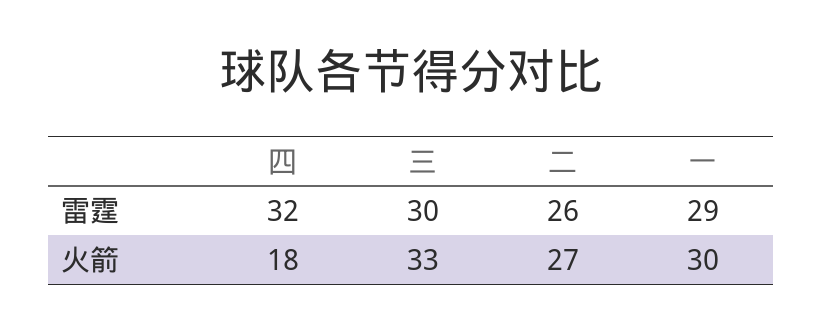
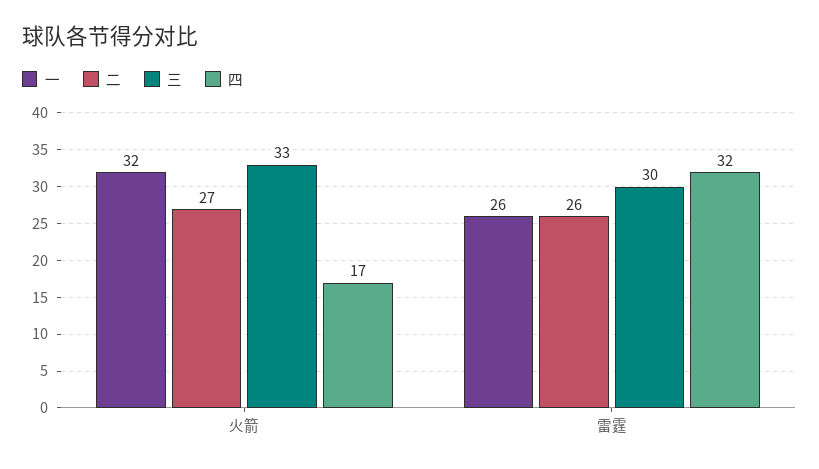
一, 雷霆: 29 -> 26
四, 火箭: 18 -> 17
一, 火箭: 30 -> 32

